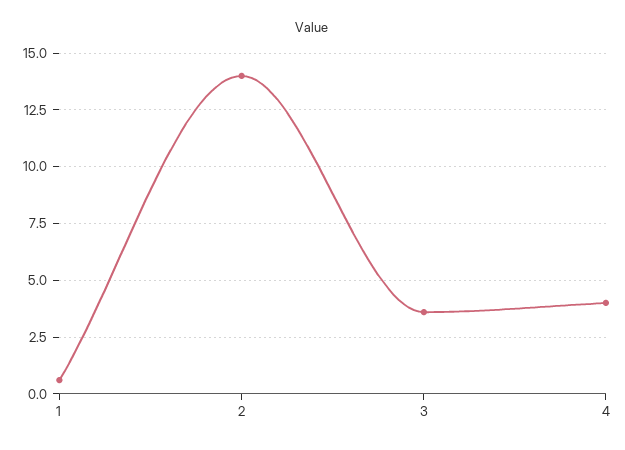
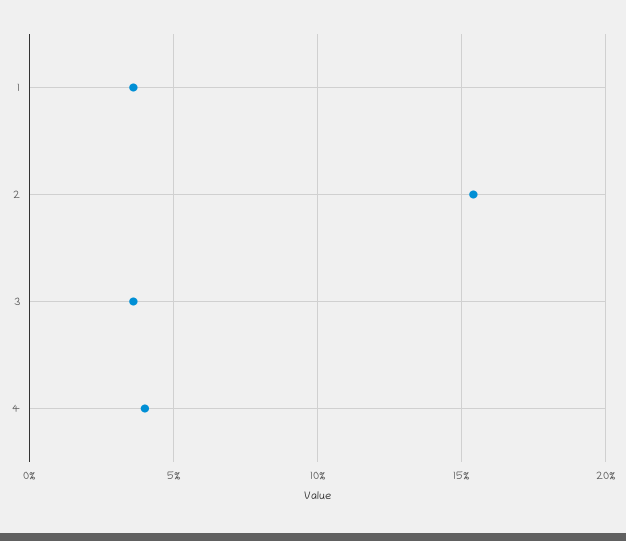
1: 0.5 -> 3.5
2: 14 -> 15.5

